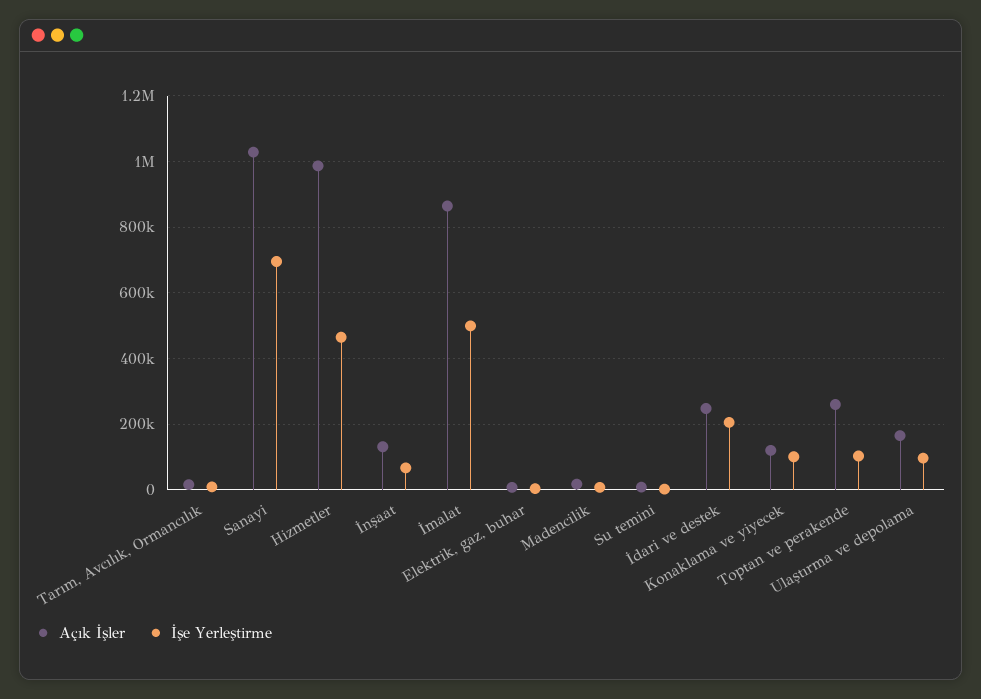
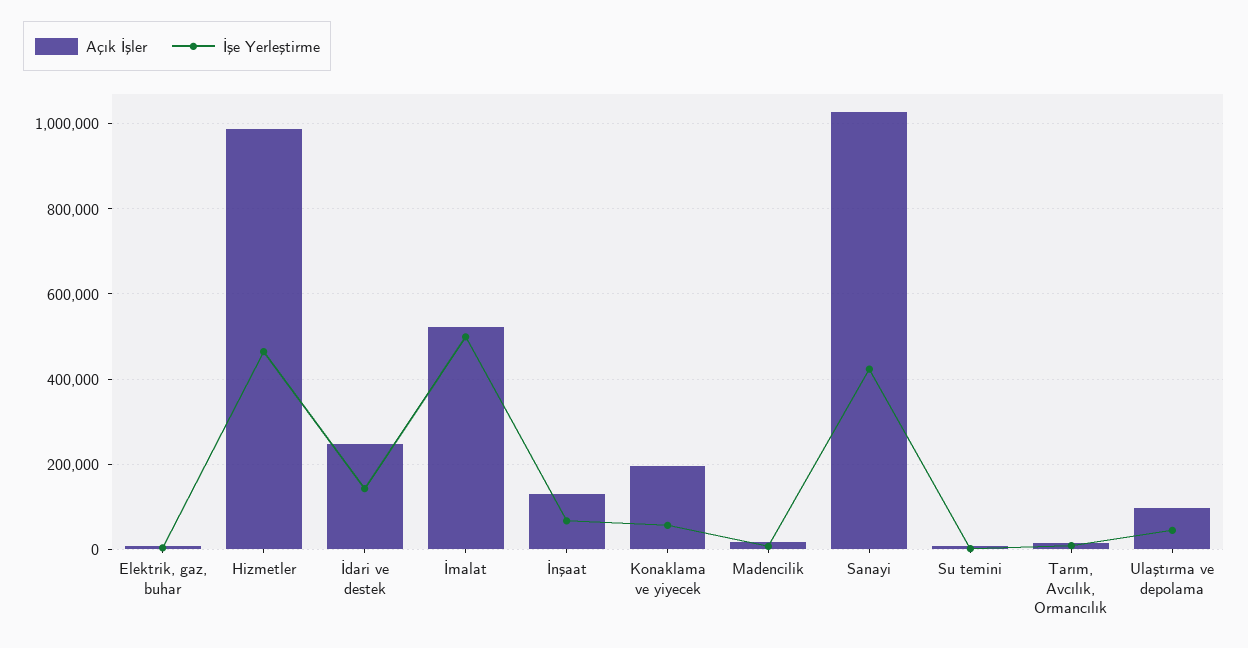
İşe Yerleştirme, Sanayi: 700000 -> 420000
Açık İşler, İmalat: 860000 -> 520000
İşe Yerleştirme, İdari ve destek: 200000 -> 140000
Açık İşler, Konaklama ve yiyecek: 120000 -> 200000
İşe Yerleştirme, Konaklama ve yiyecek: 100000 -> 60000
Açık İşler, Toptan ve perakende: 260000 -> none
İşe Yerleştirme, Toptan ve perakende: 100000 -> none
Açık İşler, Ulaştırma ve depolama: 160000 -> 100000
İşe Yerleştirme, Ulaştırma ve depolama: 100000 -> 40000

